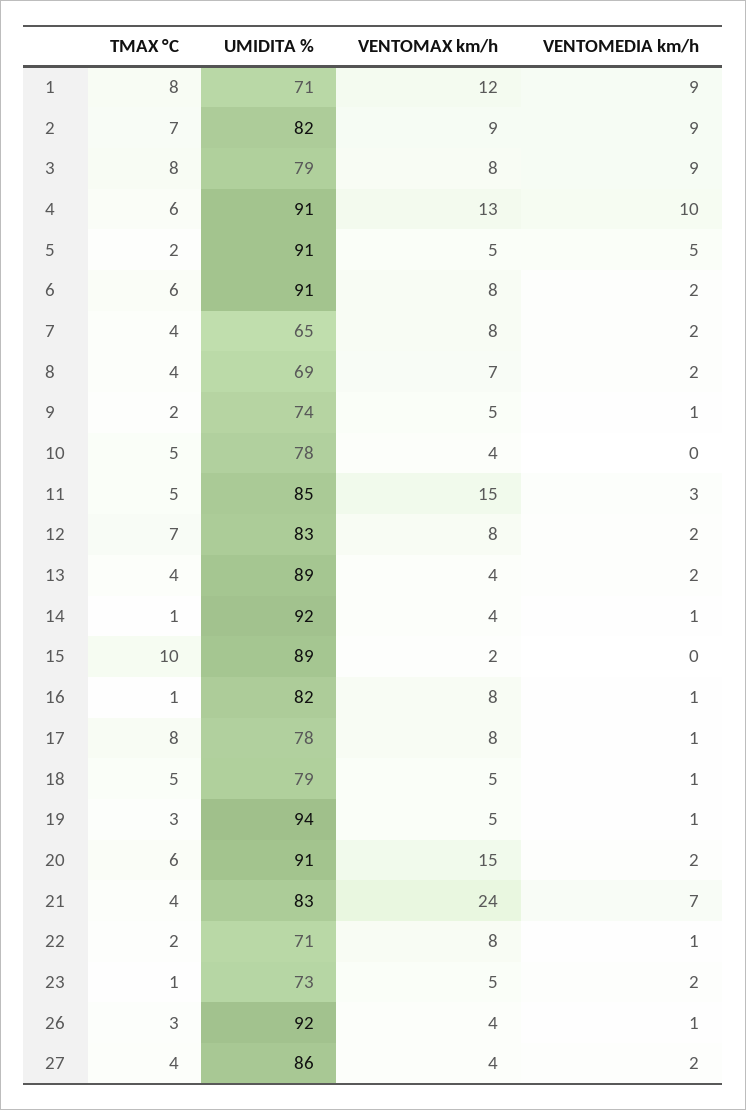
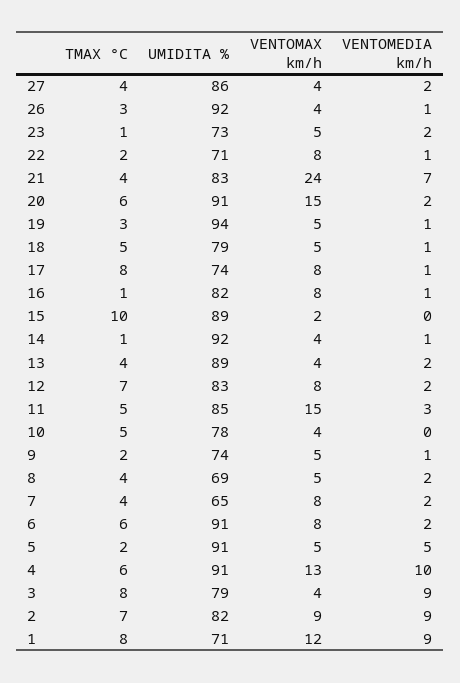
VENTOMAX km/h, 3: 8 -> 4
VENTOMAX km/h, 8: 7 -> 5
UMIDITA %, 17: 78 -> 74

